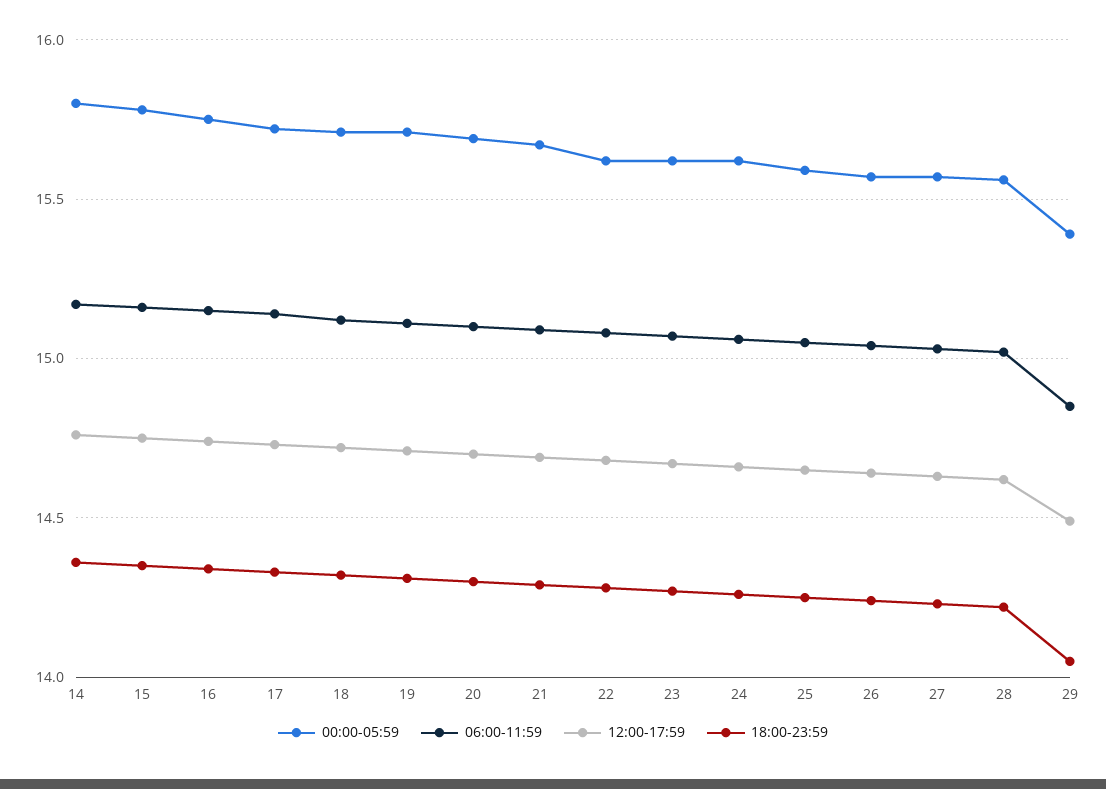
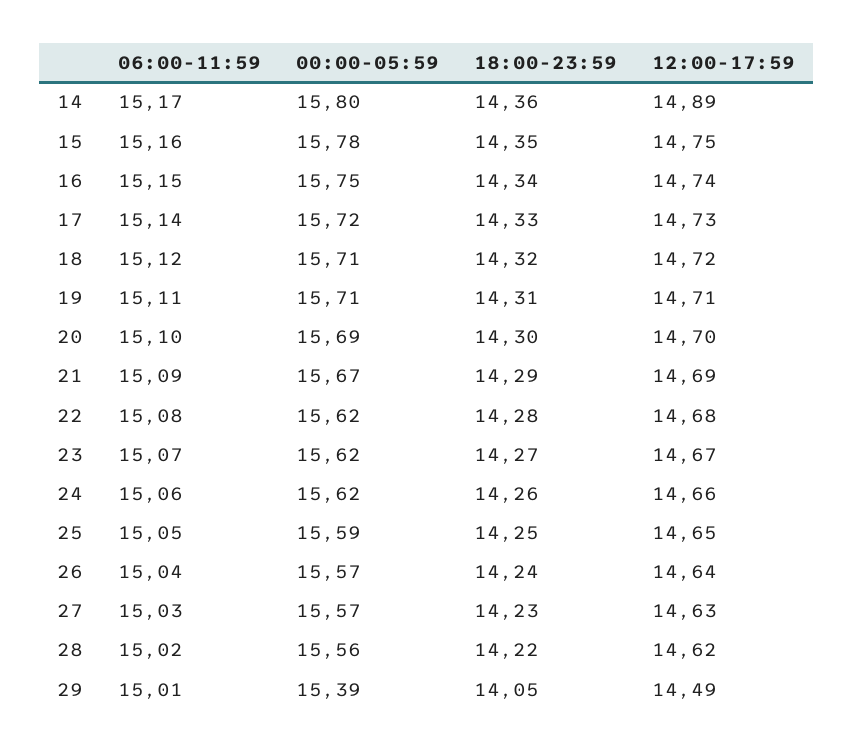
12:00-17:59, 14: 14.75 -> 14.89
06:00-11:59, 29: 14.85 -> 15.01

